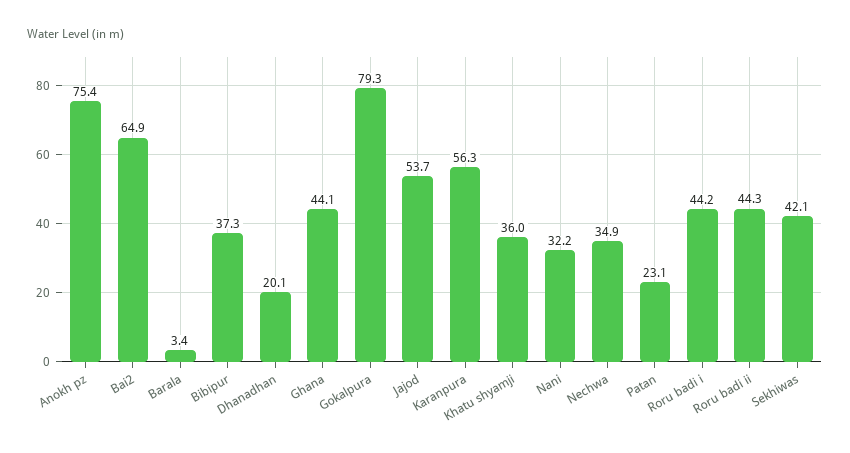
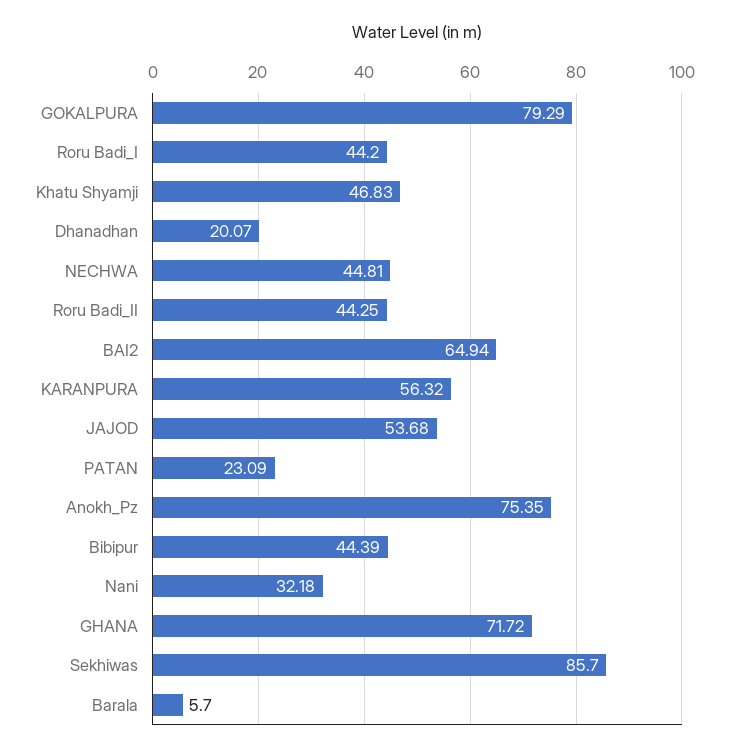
Barala: 3.4 -> 5.7
Bibipur: 37.3 -> 44.39
Ghana: 44.1 -> 71.72
Khatu shyamji: 36 -> 46.83
Nechwa: 34.9 -> 44.81
Sekhiwas: 42.1 -> 85.7

